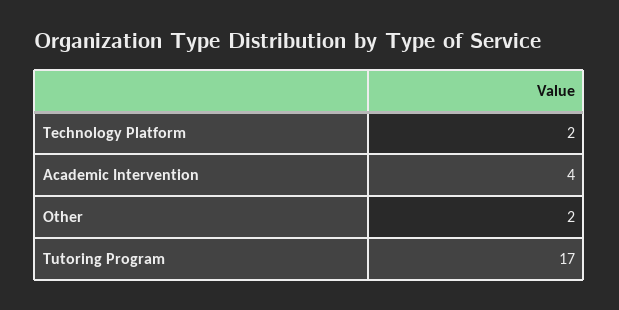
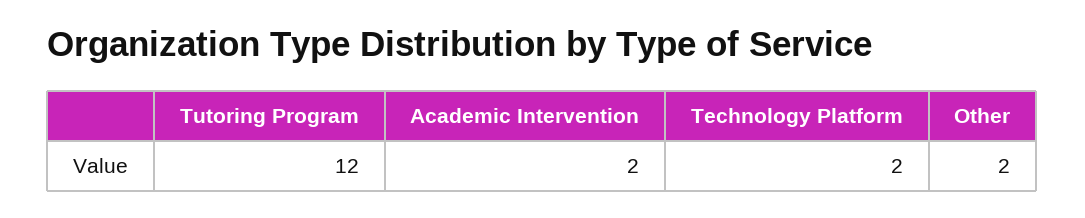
Academic Intervention: 4 -> 2
Tutoring Program: 17 -> 12

